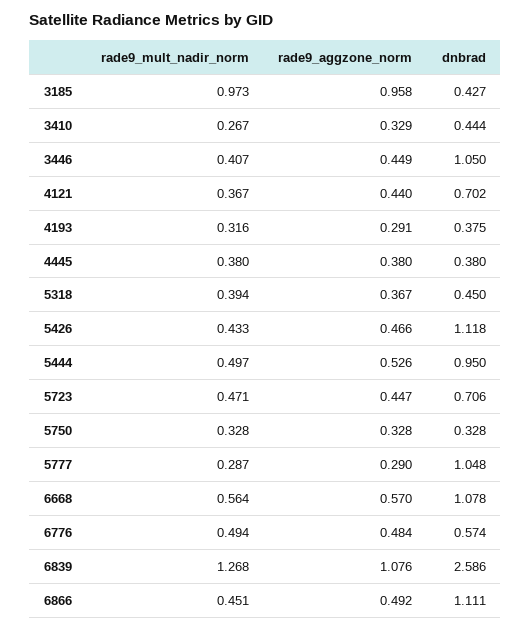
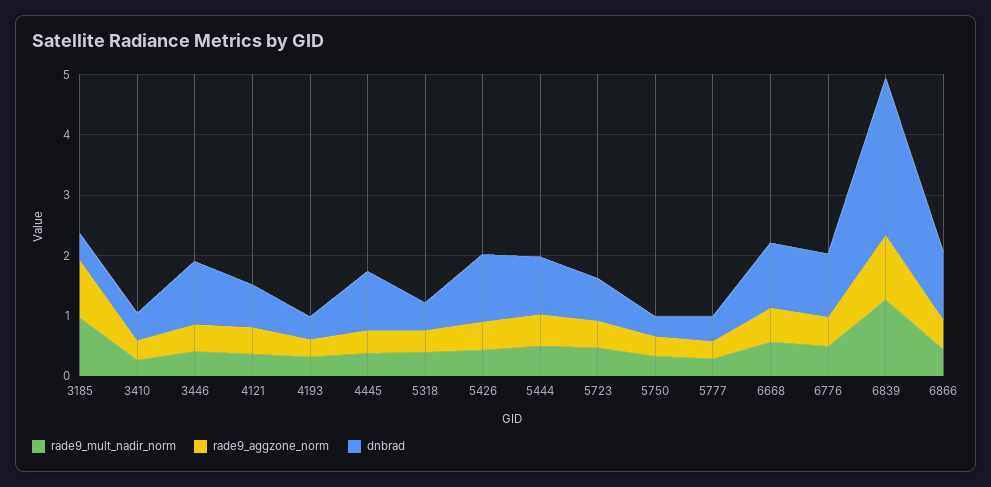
dnbrad, 4445: 0.38 -> 1
dnbrad, 5777: 1.048 -> 0.4
dnbrad, 6776: 0.574 -> 1

